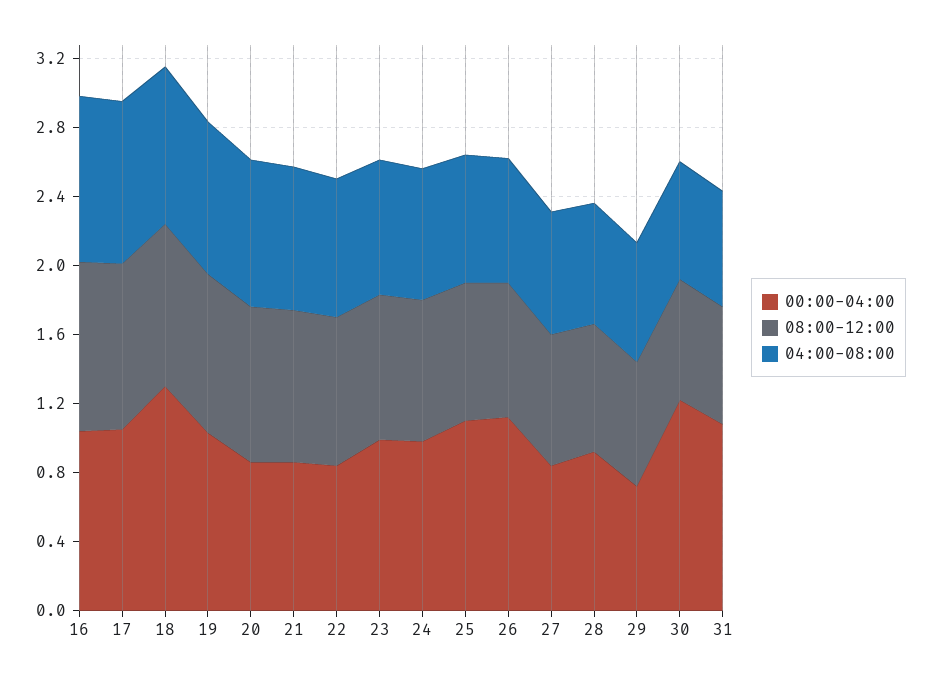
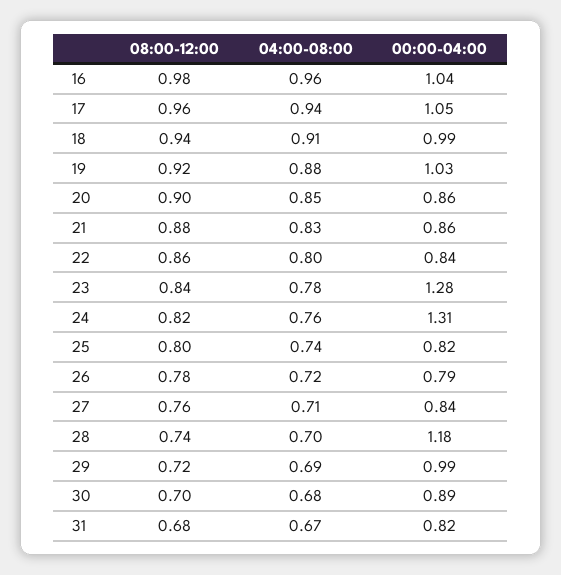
00:00-04:00, 18: 1.3 -> 0.99
00:00-04:00, 23: 1 -> 1.28
00:00-04:00, 24: 1 -> 1.31
00:00-04:00, 25: 1.1 -> 0.82
00:00-04:00, 26: 1.1 -> 0.79
00:00-04:00, 28: 0.9 -> 1.18
00:00-04:00, 29: 0.7 -> 0.99
00:00-04:00, 30: 1.2 -> 0.89
00:00-04:00, 31: 1.1 -> 0.82

